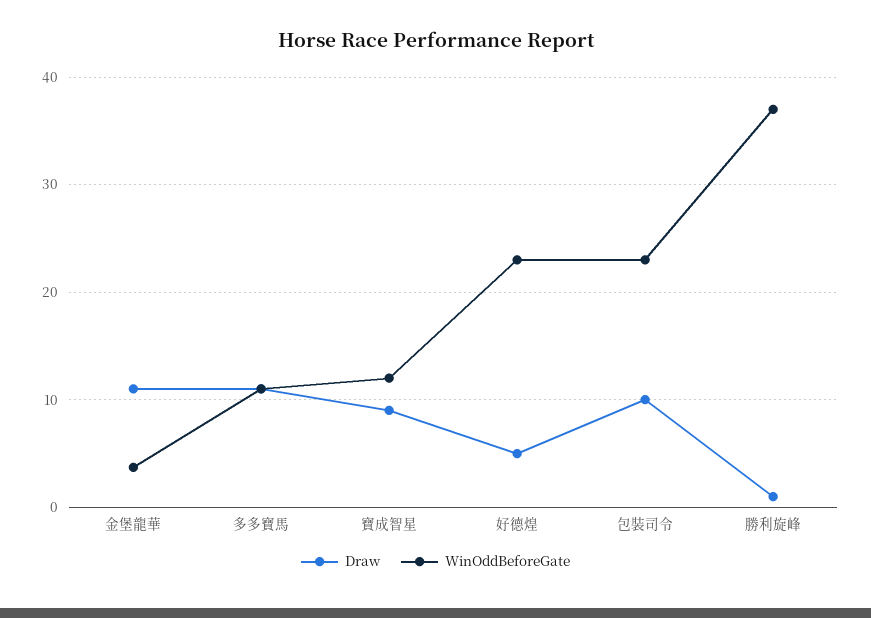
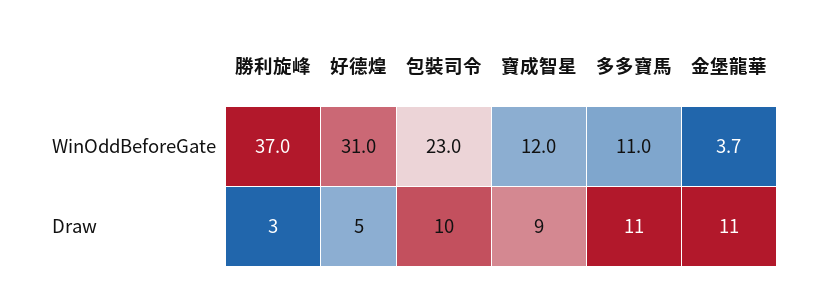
WinOddBeforeGate, 好德煌: 23 -> 31
Draw, 勝利旋峰: 1 -> 3

